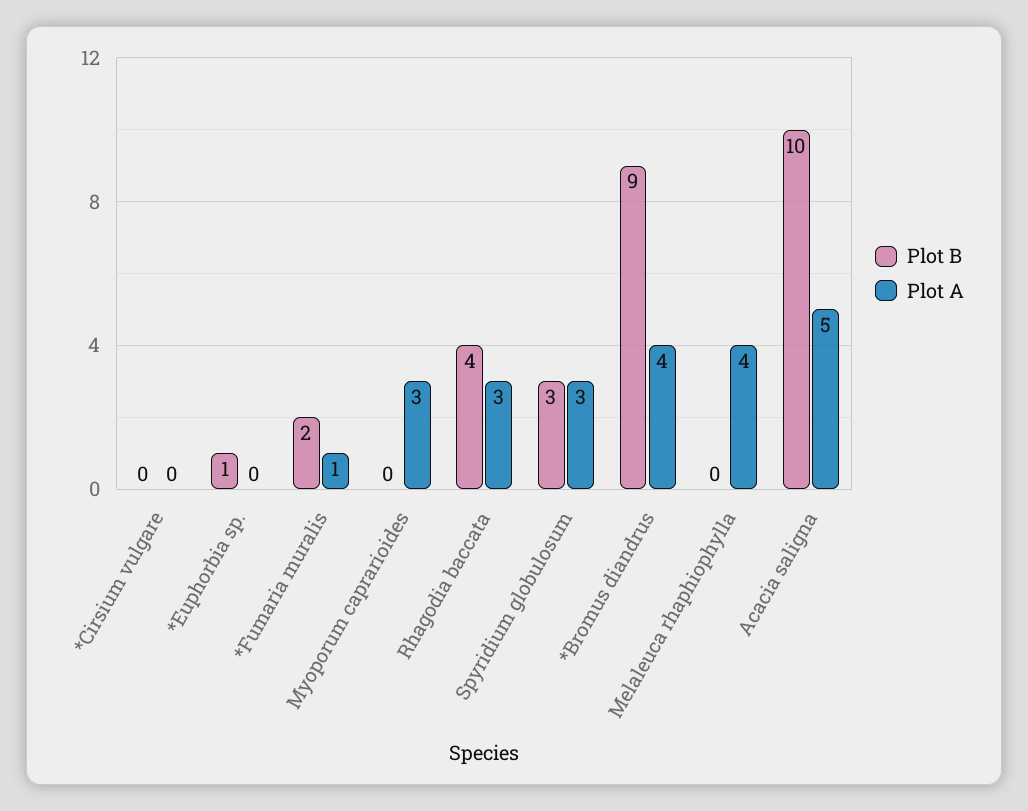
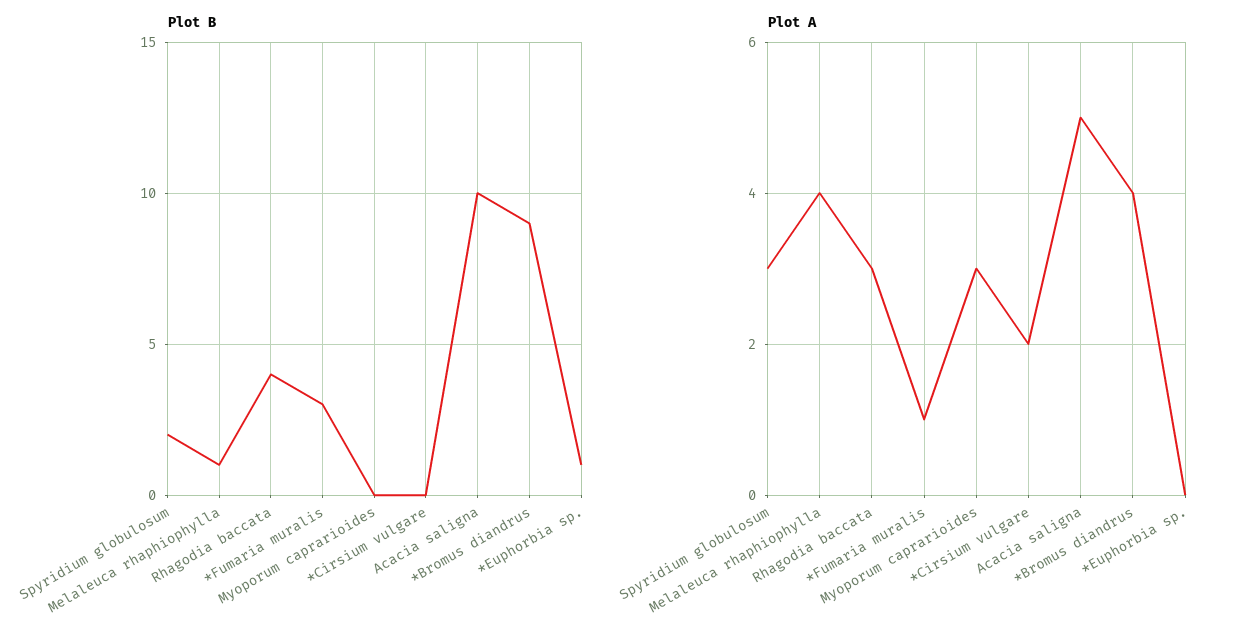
Plot A, *Cirsium vulgare: 0 -> 2
Plot B, *Fumaria muralis: 2 -> 3
Plot B, Spyridium globulosum: 3 -> 2
Plot B, Melaleuca rhaphiophylla: 0 -> 1

